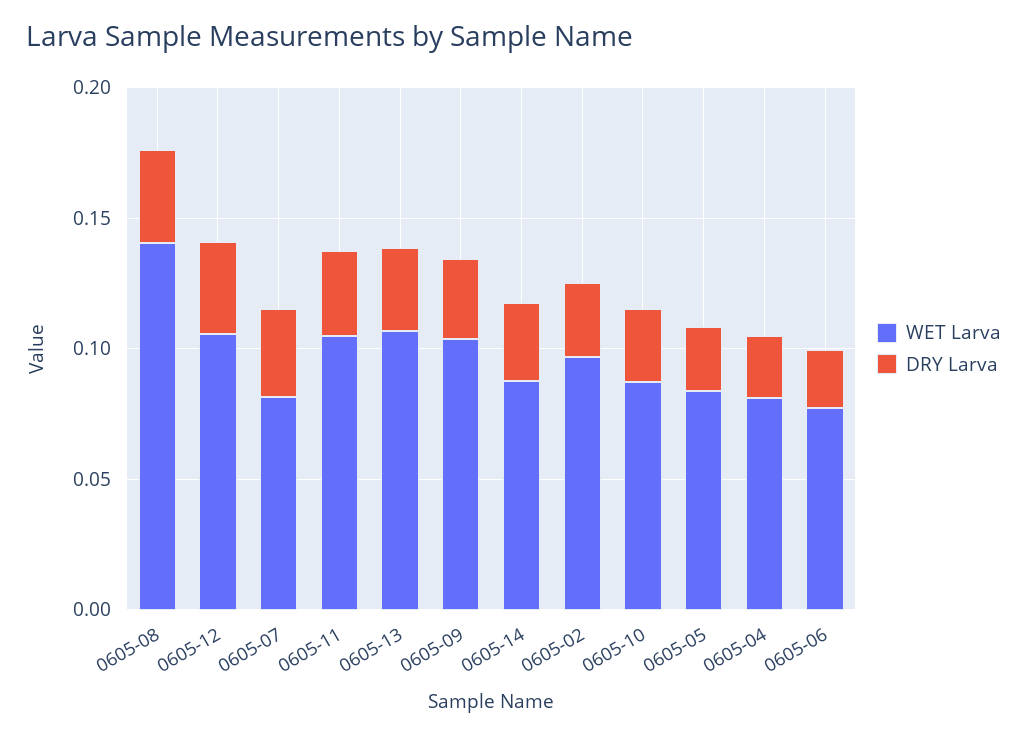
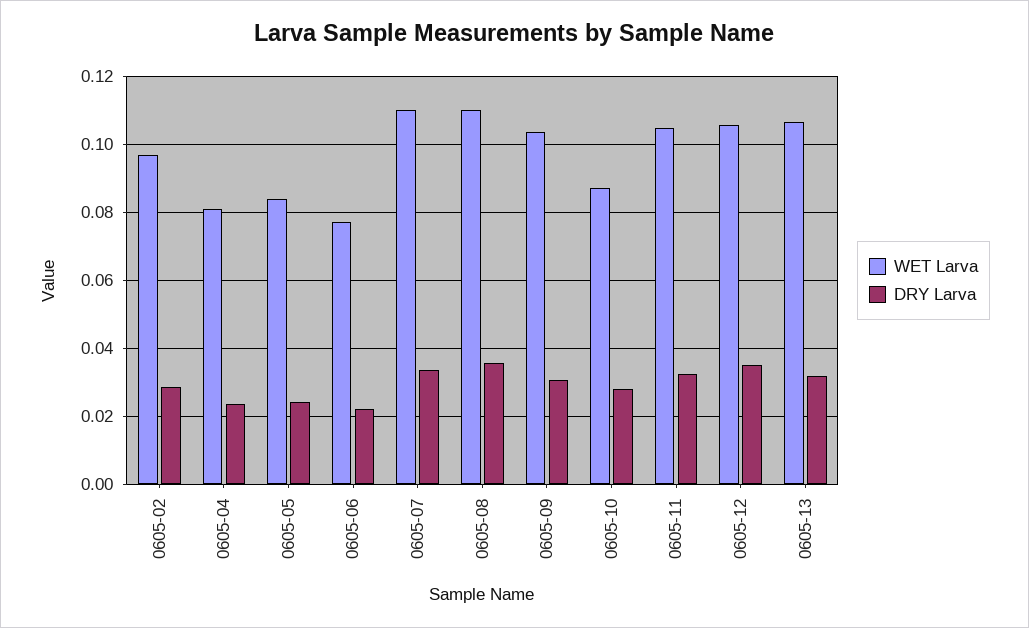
WET Larva, 0605-08: 0.14 -> 0.11
WET Larva, 0605-07: 0.08 -> 0.11
WET Larva, 0605-14: 0.09 -> none
DRY Larva, 0605-14: 0.03 -> none

